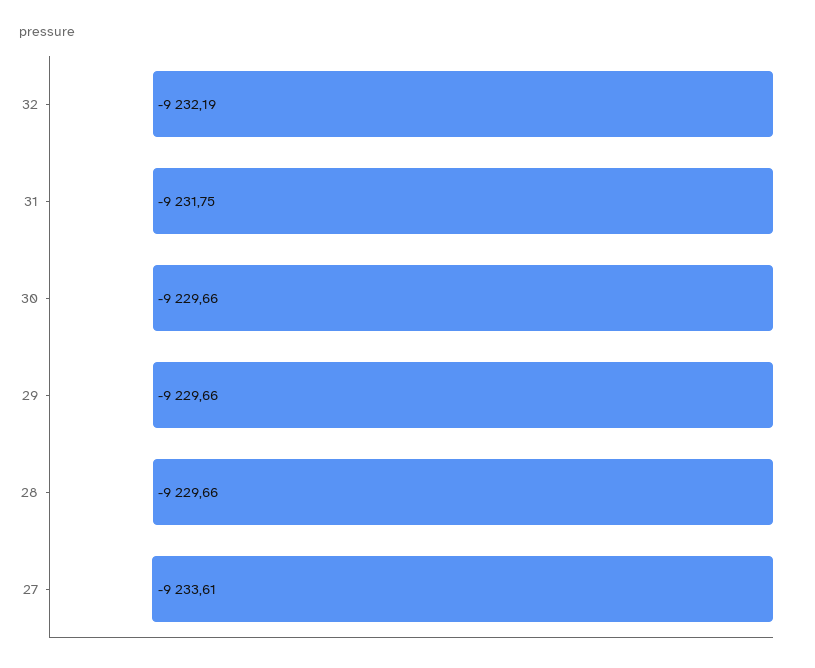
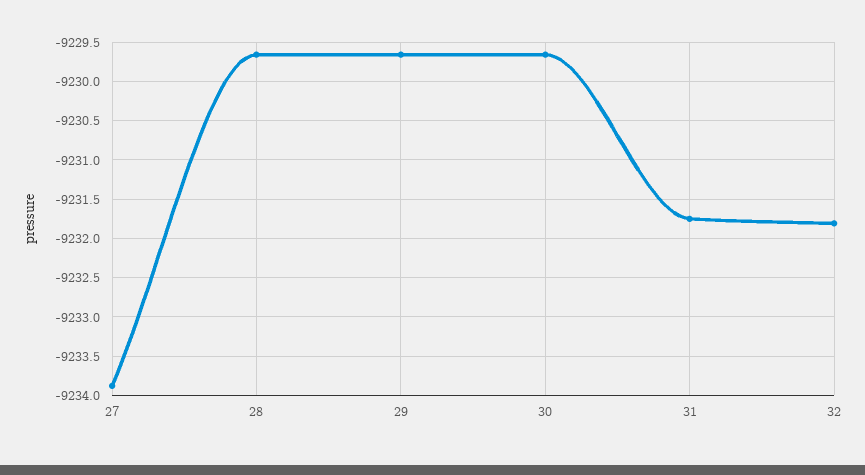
32: -9232.19 -> -9231.8
27: -9233.61 -> -9233.9

